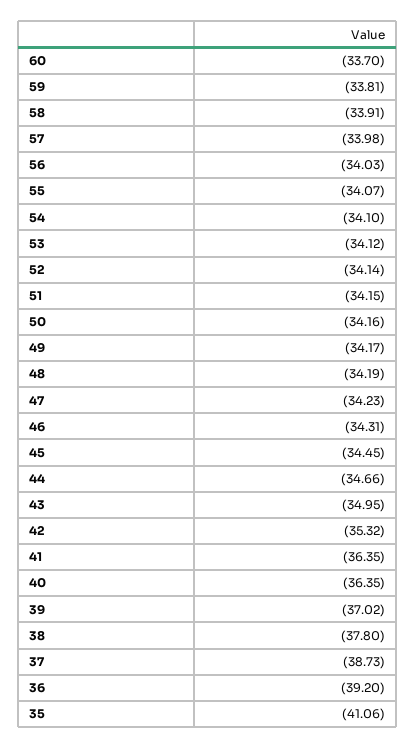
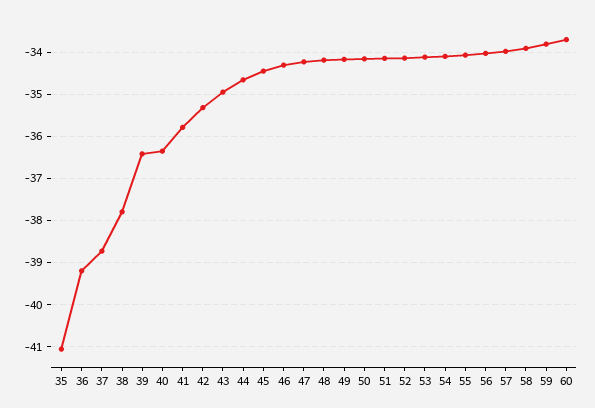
41: -36.35 -> -35.8
39: -37.02 -> -36.4

